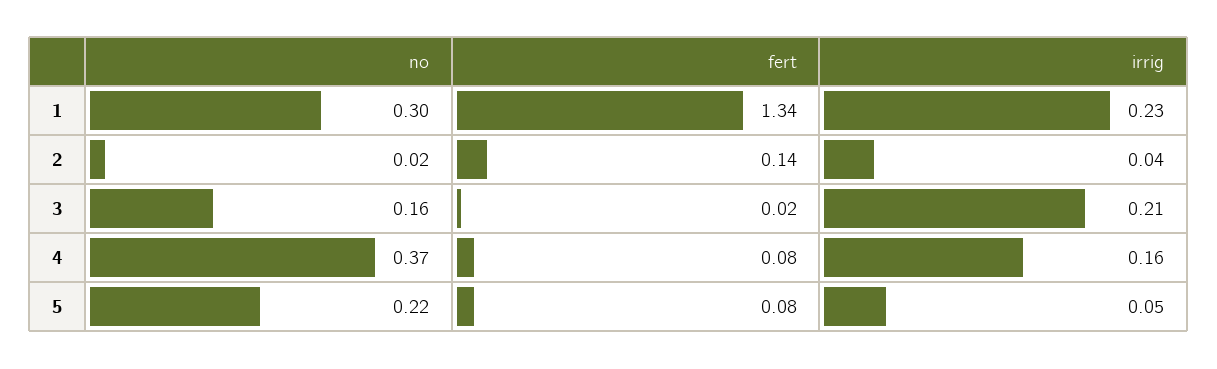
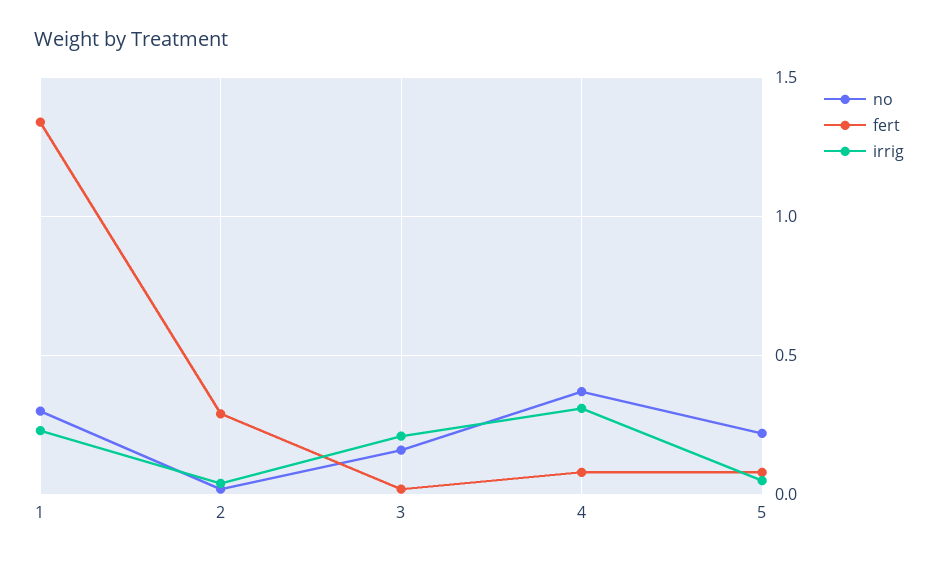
fert, 2: 0.14 -> 0.3
irrig, 4: 0.16 -> 0.3

